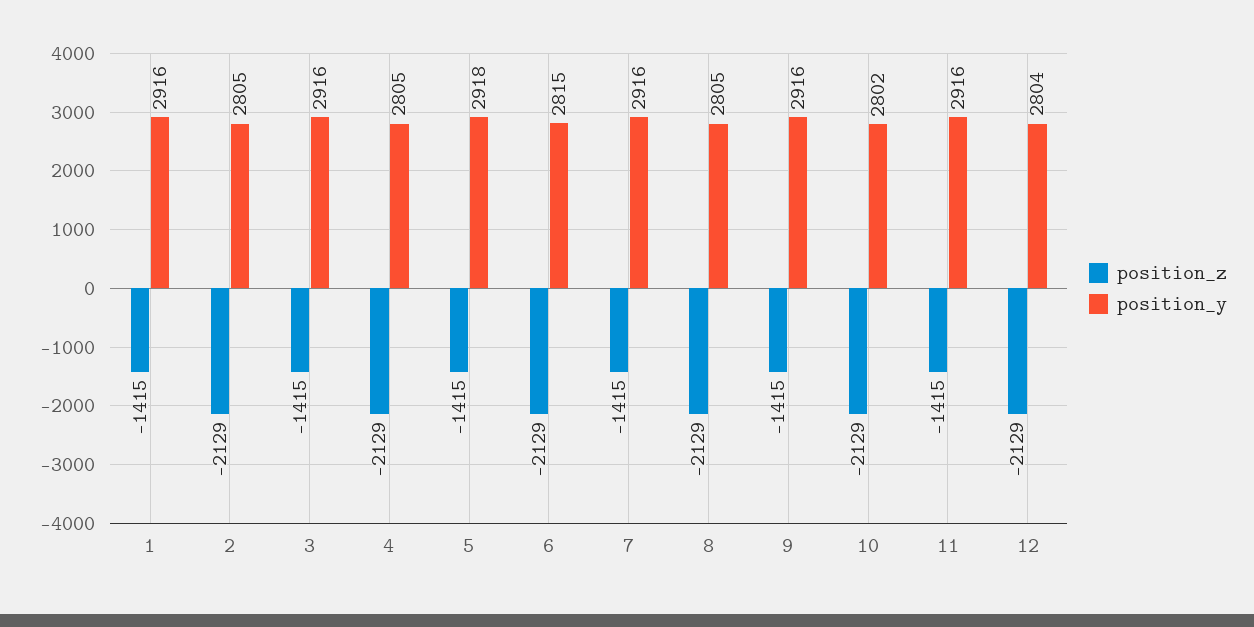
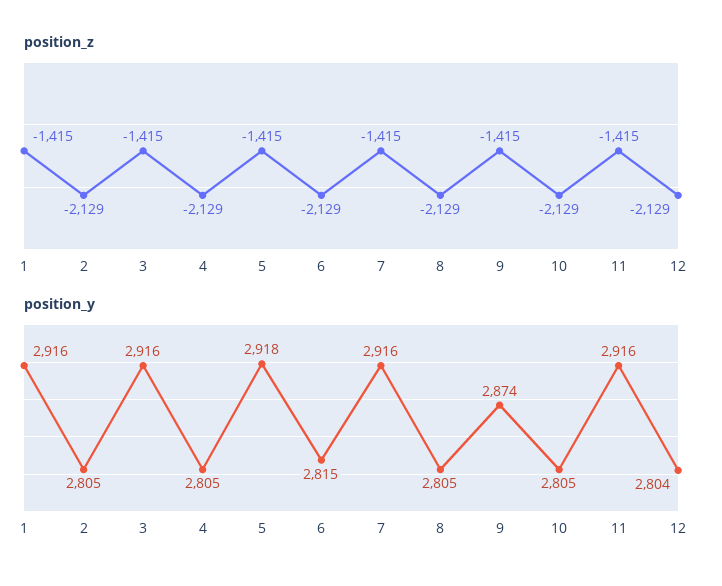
position_y, 9: 2916 -> 2874
position_y, 10: 2802 -> 2805

